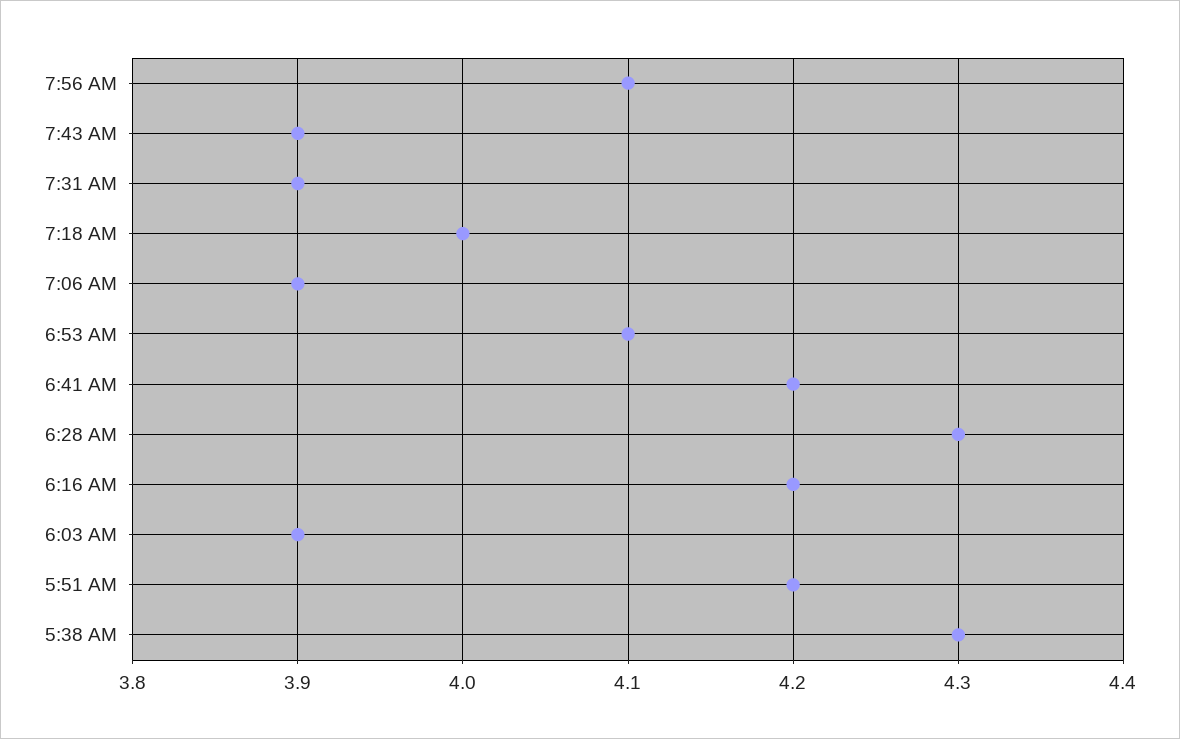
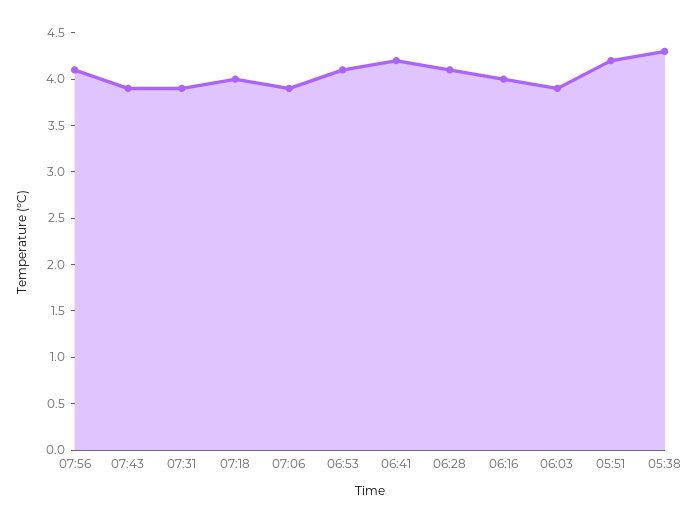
6:28 AM: 4.3 -> 4.1
6:16 AM: 4.2 -> 4

